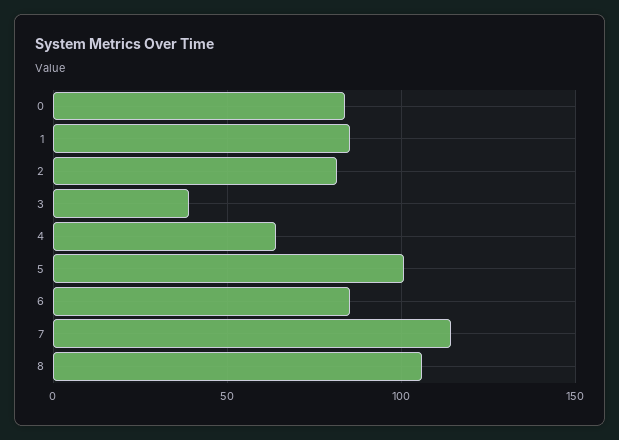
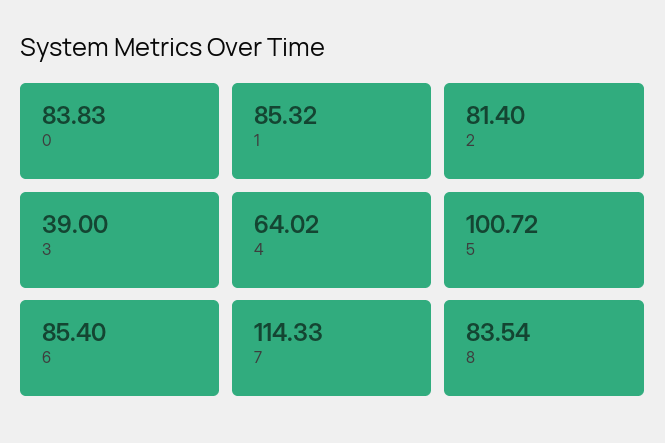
8: 105 -> 83.54

